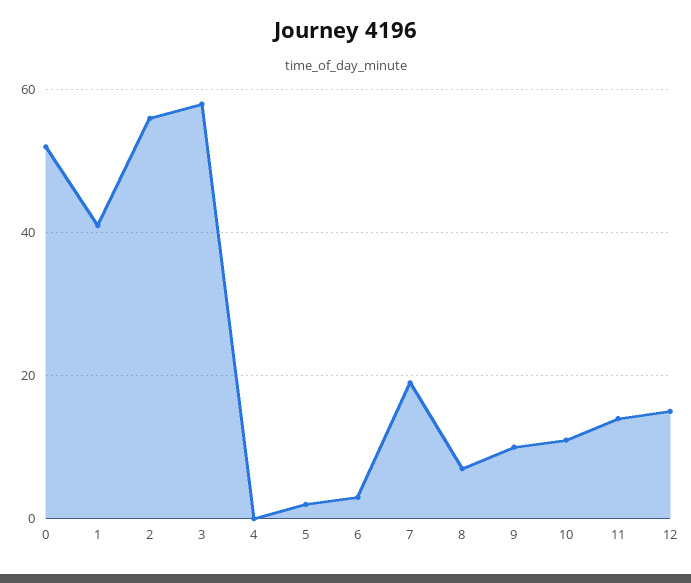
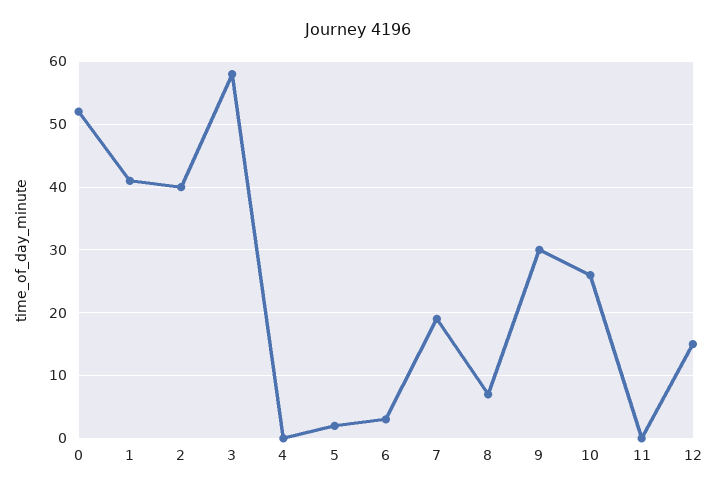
2: 55 -> 40
9: 10 -> 30
10: 10 -> 26
11: 15 -> 0

